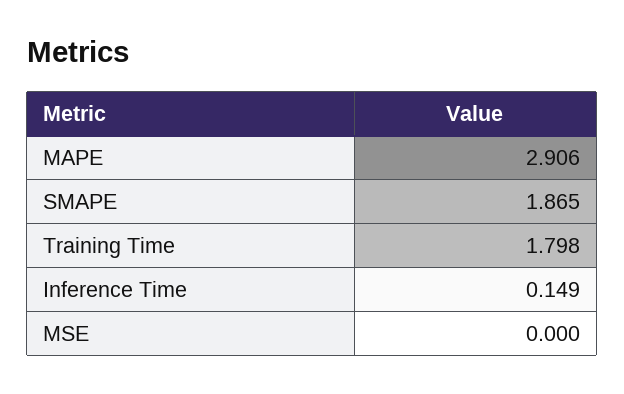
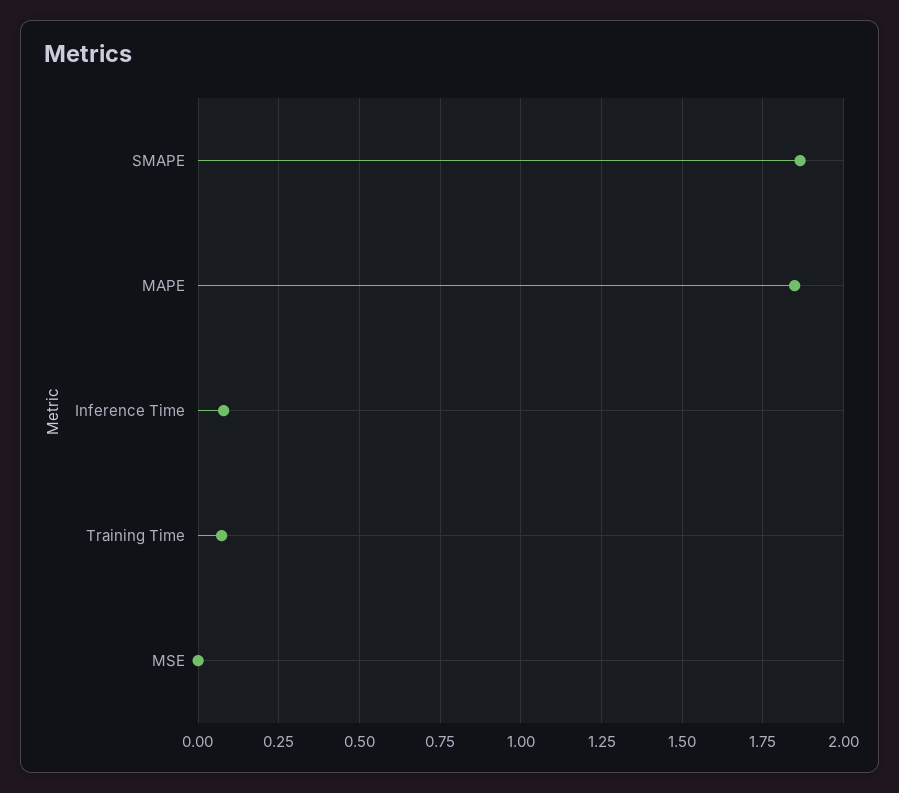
MAPE: 2.906 -> 1.85
Training Time: 1.798 -> 0.075
Inference Time: 0.149 -> 0.075

